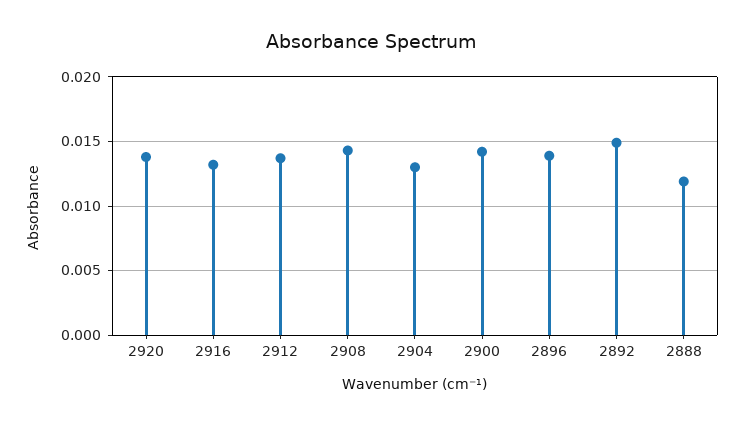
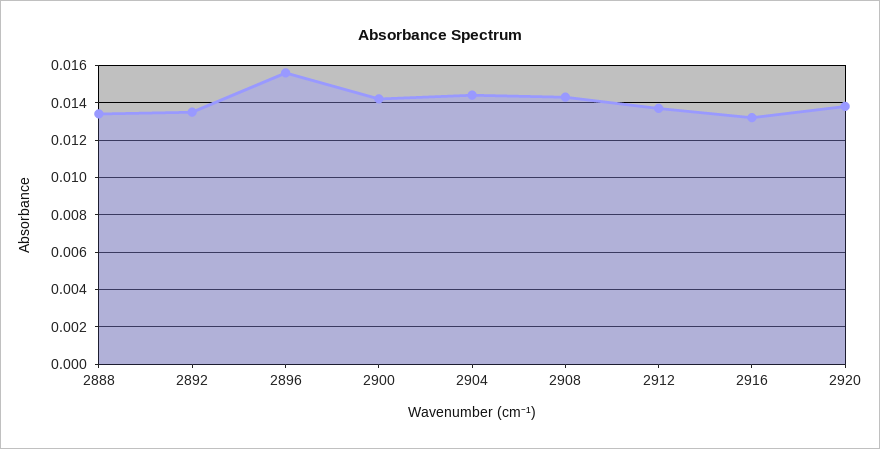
2904: 0.013 -> 0.0145
2896: 0.014 -> 0.0155
2892: 0.015 -> 0.0135
2888: 0.012 -> 0.0135

